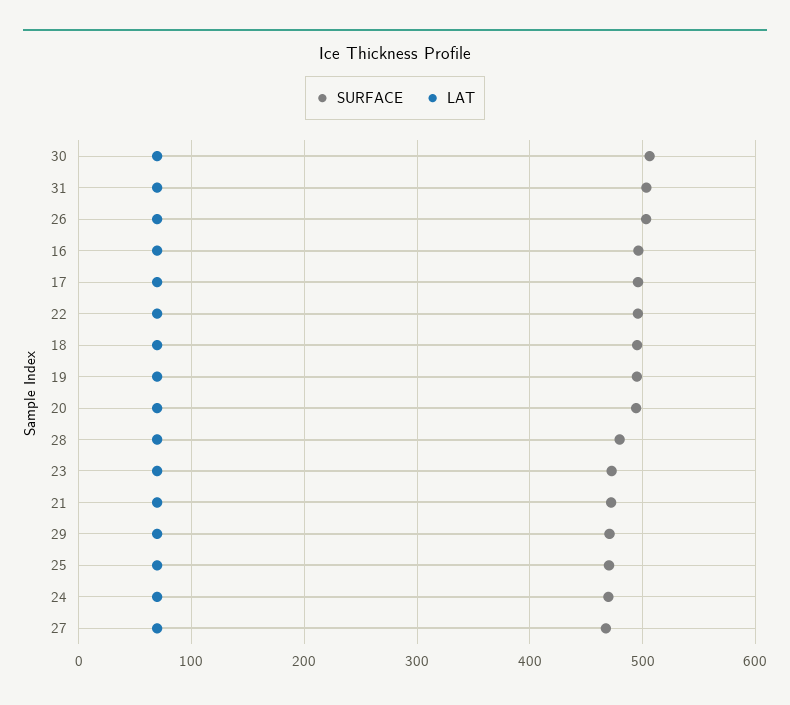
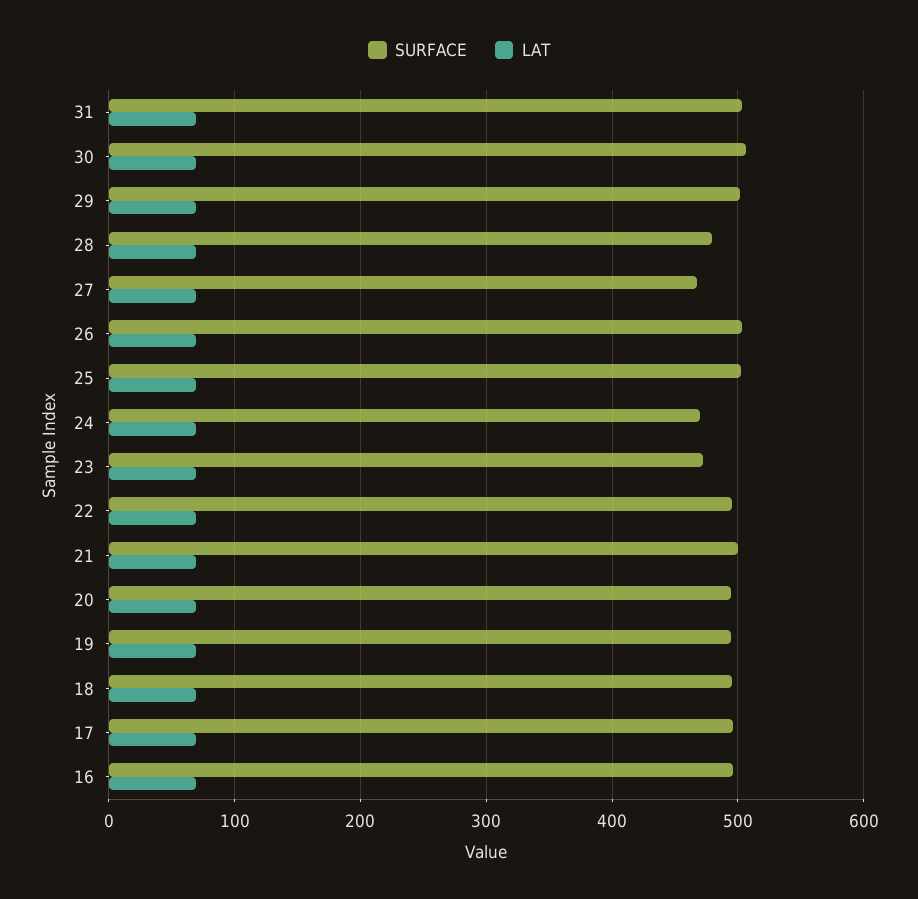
SURFACE, 21: 470 -> 500
SURFACE, 29: 470 -> 500
SURFACE, 25: 470 -> 500

